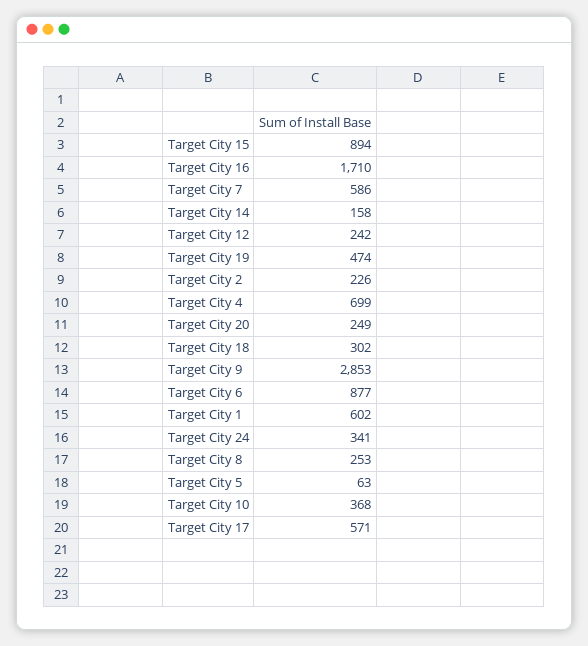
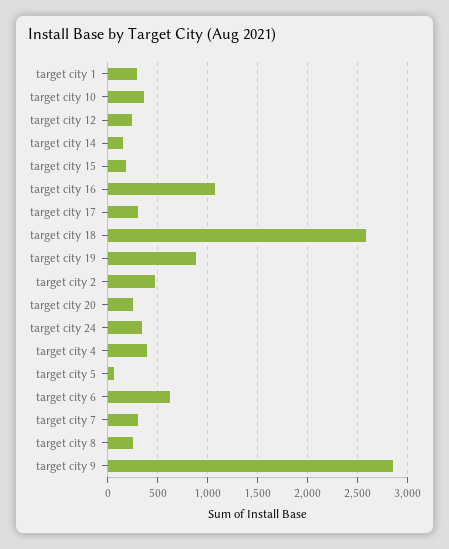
Target City 15: 894 -> 200
Target City 16: 1710 -> 1100
Target City 7: 586 -> 300
Target City 19: 474 -> 900
Target City 2: 226 -> 500
Target City 4: 699 -> 400
Target City 18: 302 -> 2600
Target City 6: 877 -> 600
Target City 1: 602 -> 300
Target City 17: 571 -> 300

